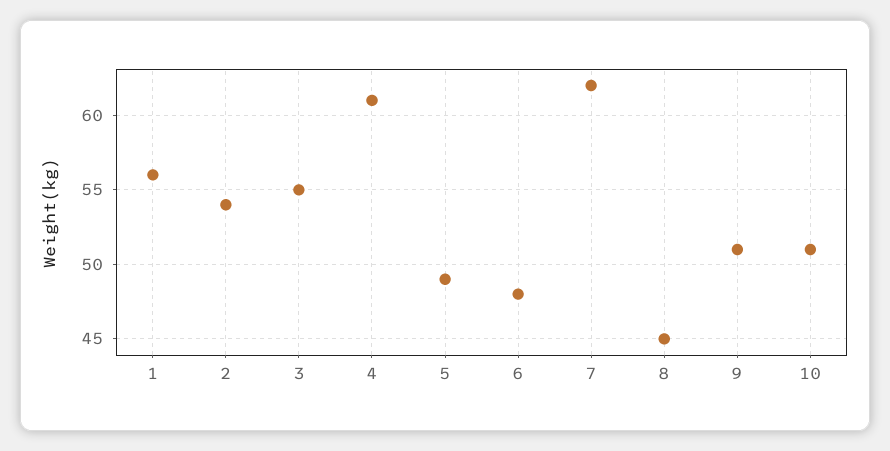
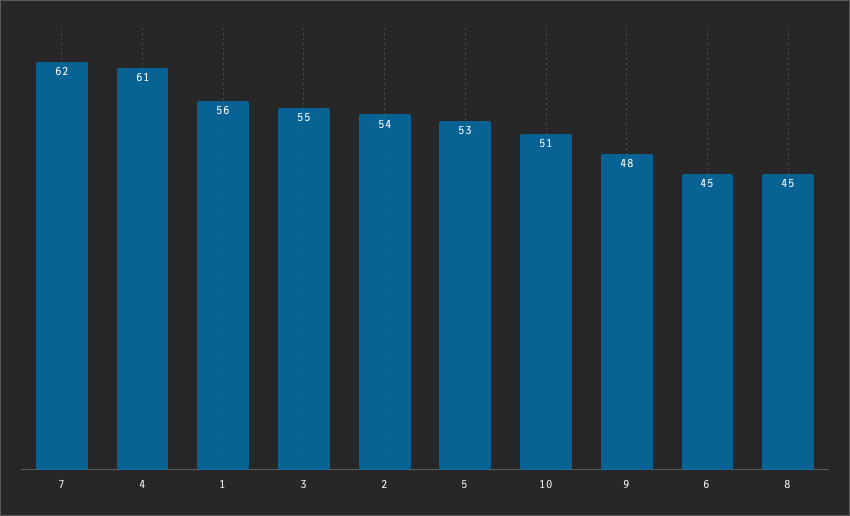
5: 49 -> 53
6: 48 -> 45
9: 51 -> 48

